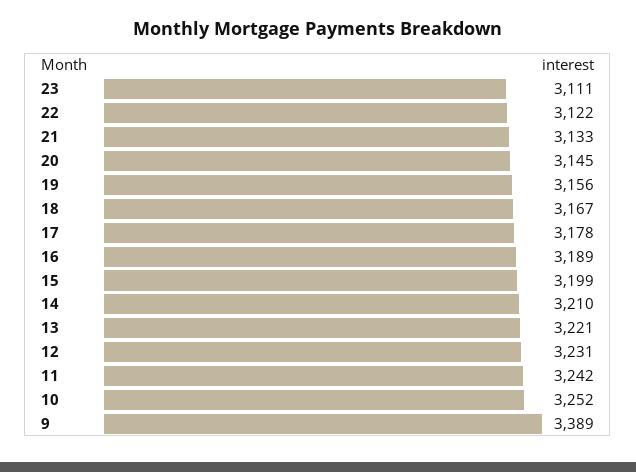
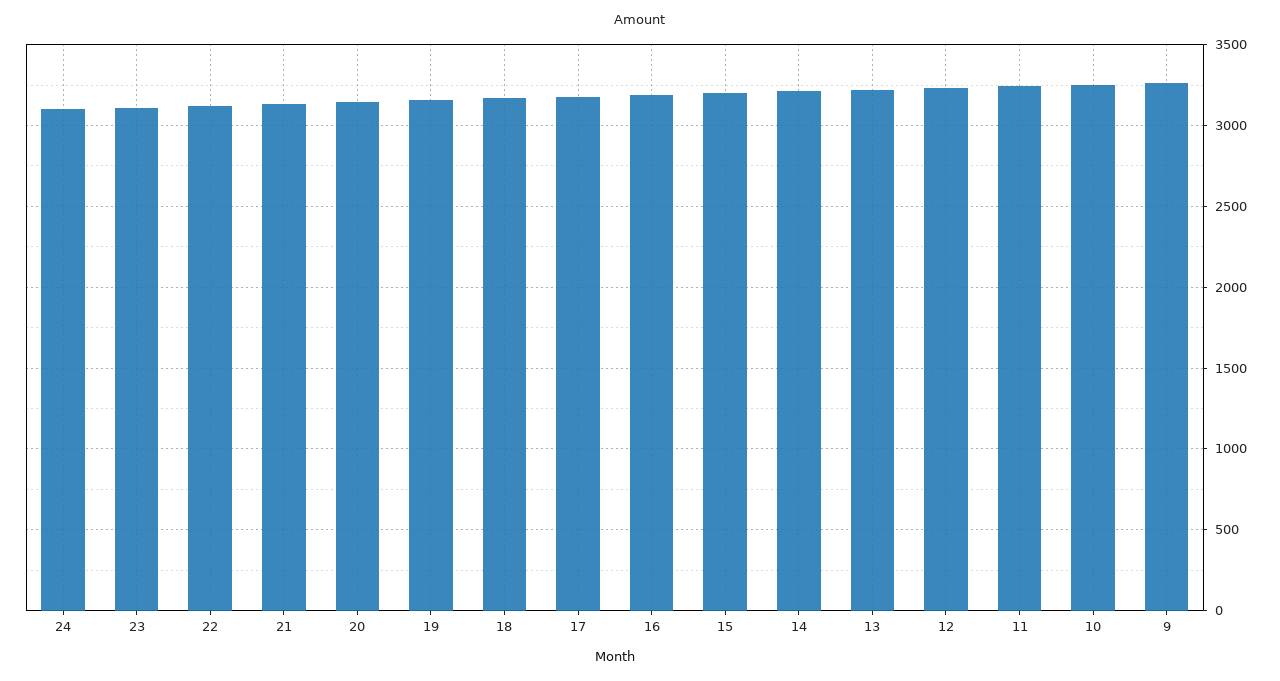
9: 3389 -> 3250
24: none -> 3100

